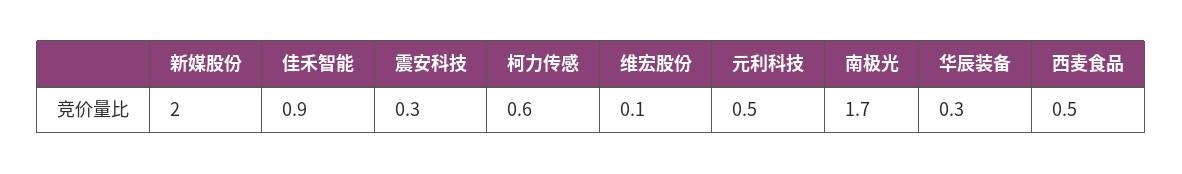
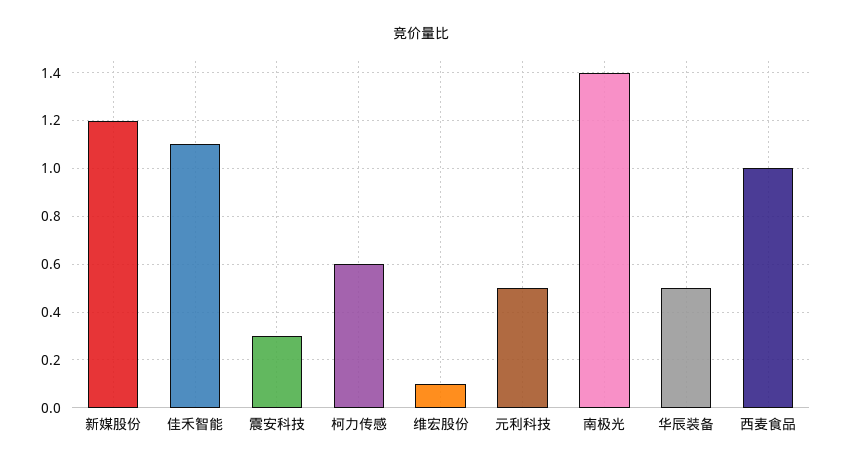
新媒股份: 2 -> 1.2
佳禾智能: 0.9 -> 1.1
南极光: 1.7 -> 1.4
华辰装备: 0.3 -> 0.5
西麦食品: 0.5 -> 1

